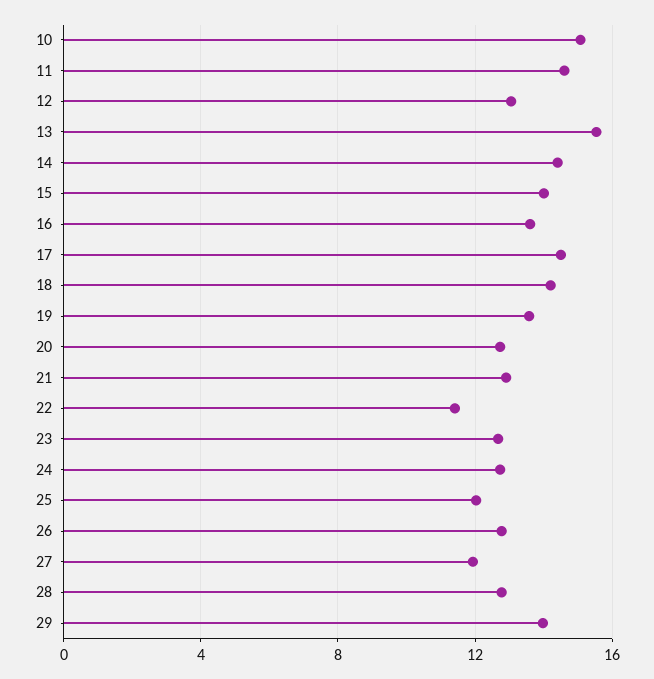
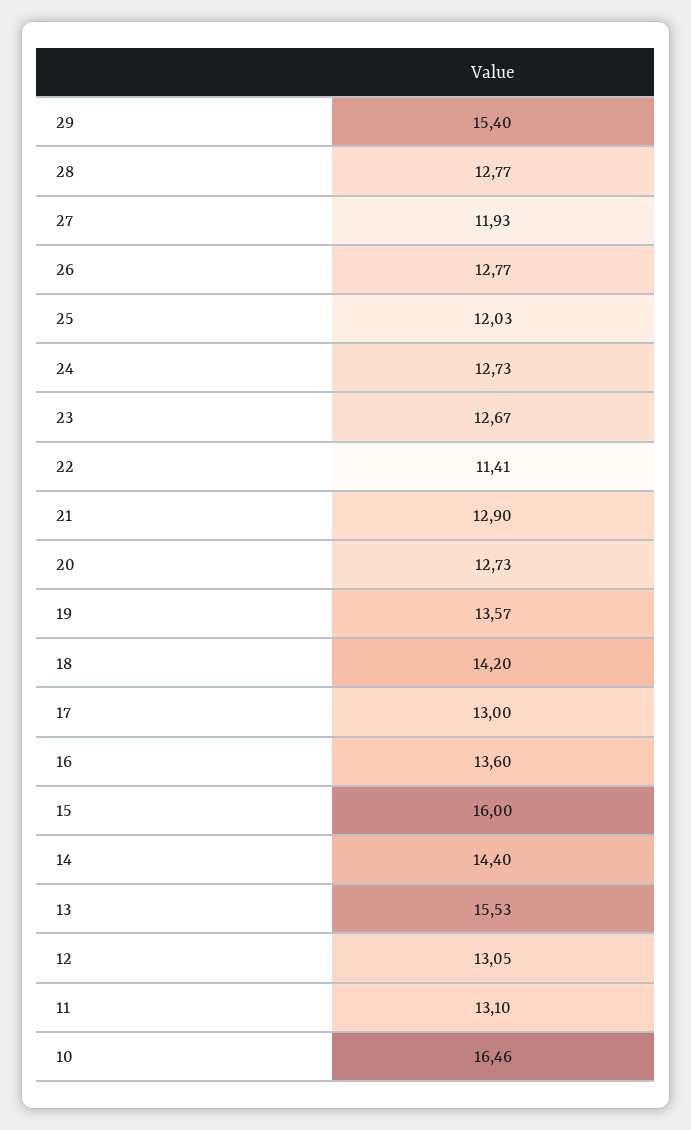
10: 15 -> 16.46
11: 14.5 -> 13.1
15: 14 -> 16
17: 14.5 -> 13
29: 14 -> 15.4

